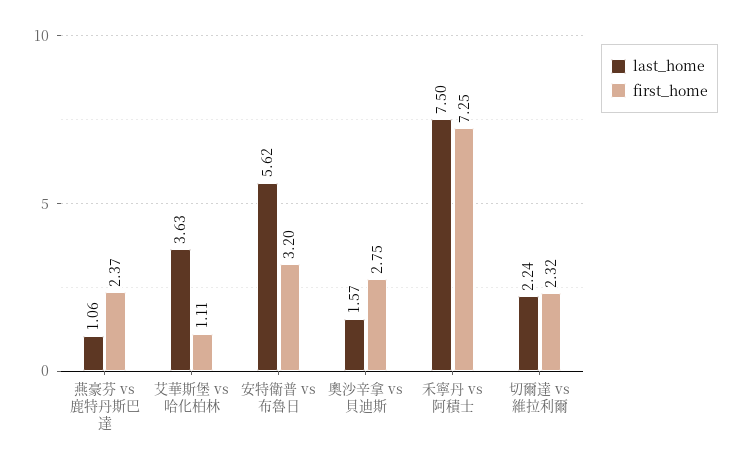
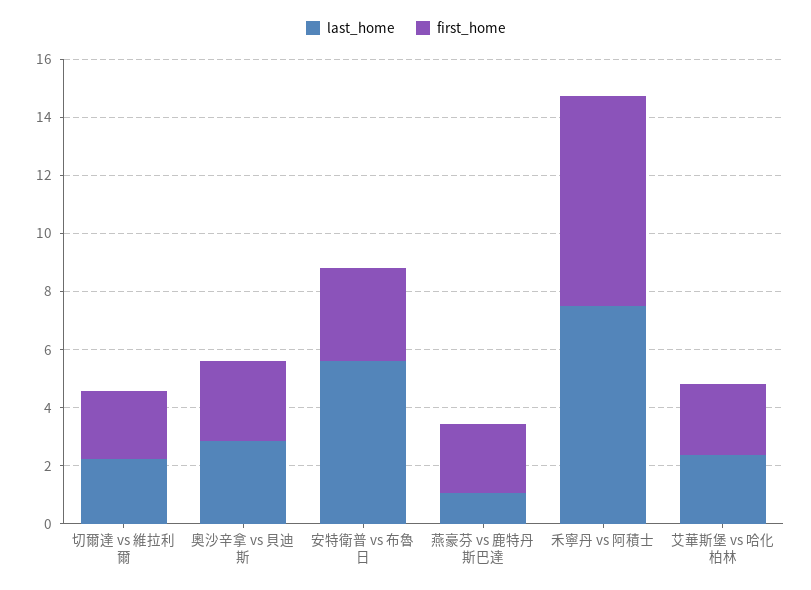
last_home, 艾華斯堡 vs 哈化柏林: 3.63 -> 2.5
first_home, 艾華斯堡 vs 哈化柏林: 1.11 -> 2.5
last_home, 奧沙辛拿 vs 貝迪斯: 1.57 -> 3

